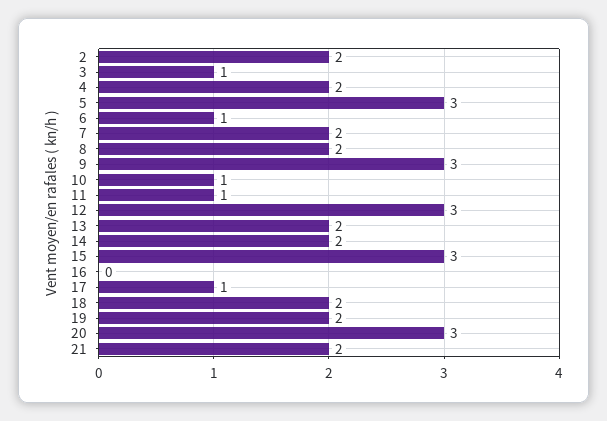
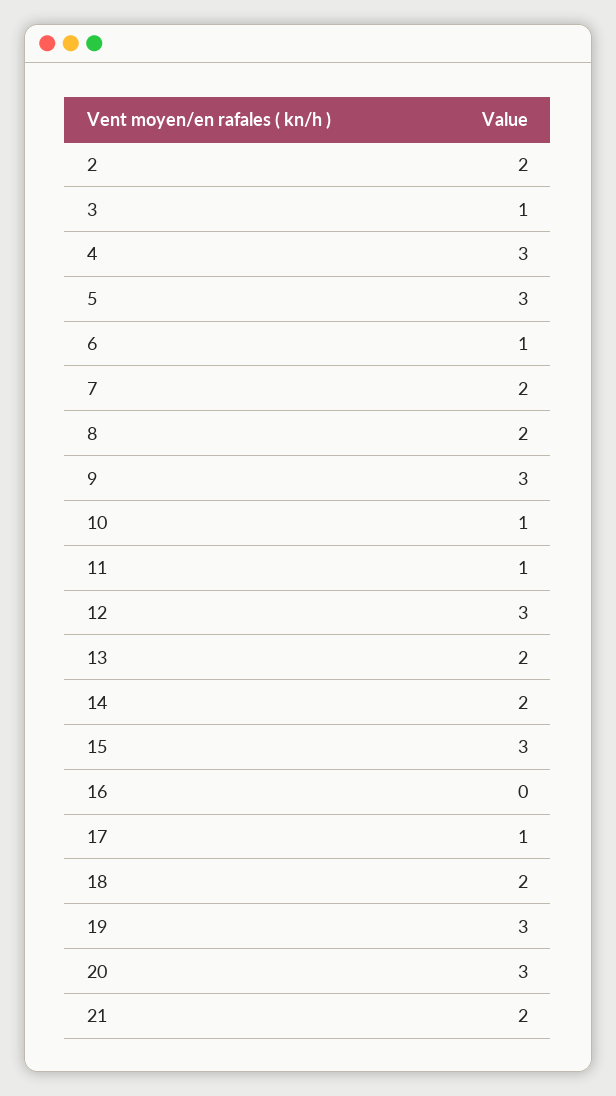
4: 2 -> 3
19: 2 -> 3

